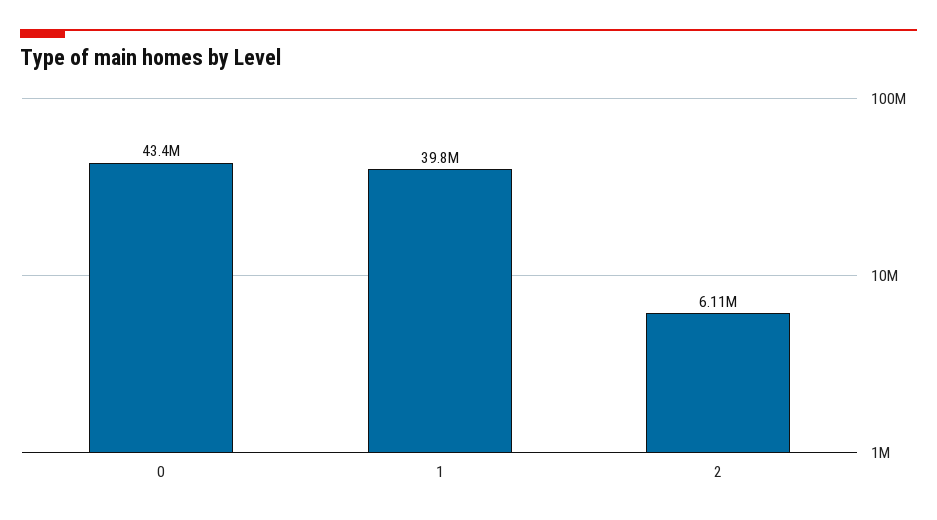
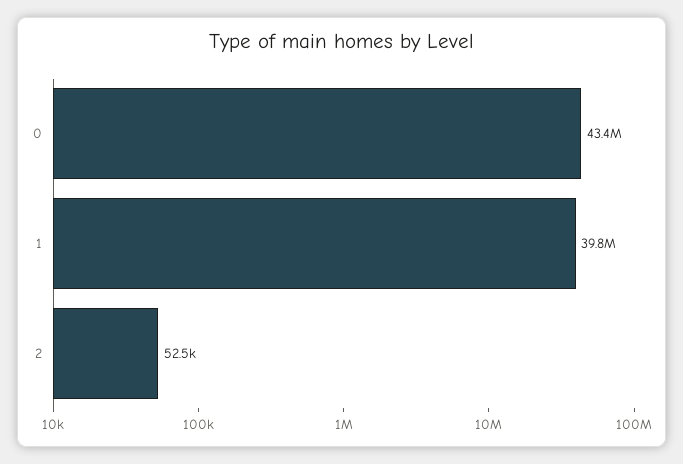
2: 6110000 -> 52500

